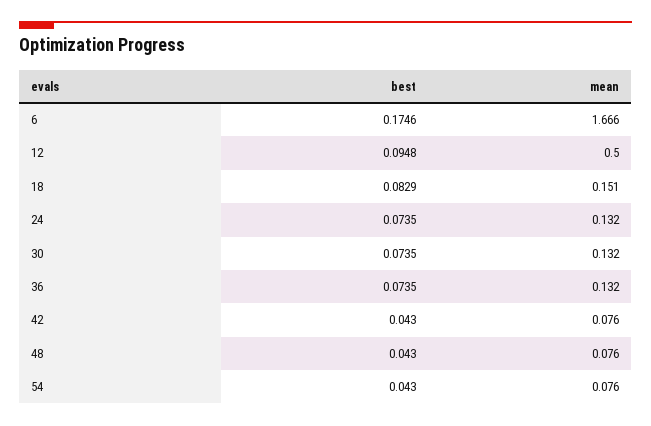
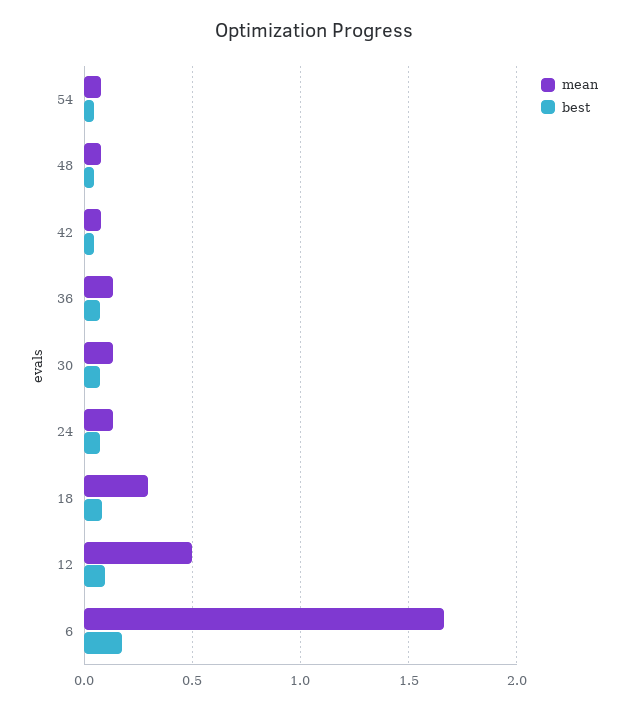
mean, 18: 0.151 -> 0.3

